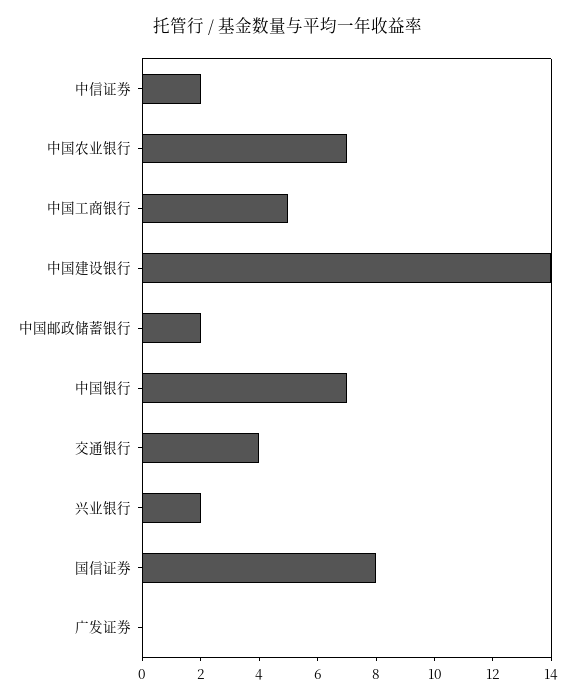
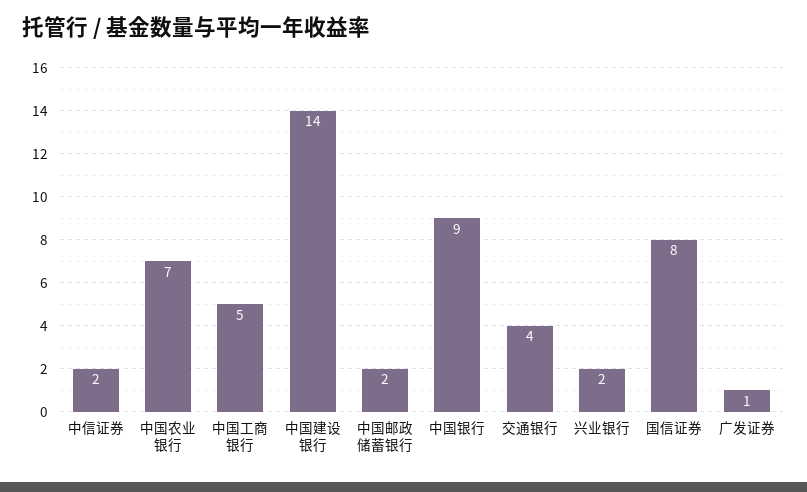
中国银行: 7 -> 9
广发证券: 0 -> 1

